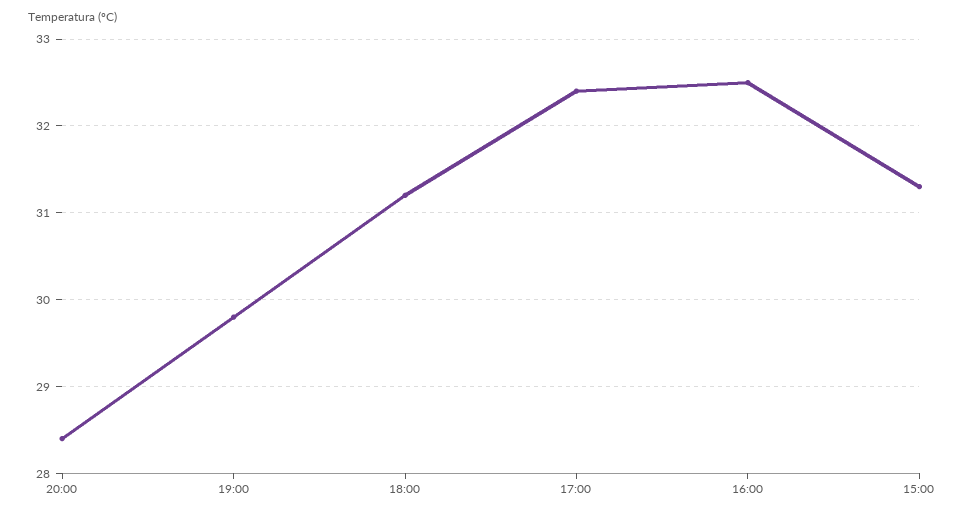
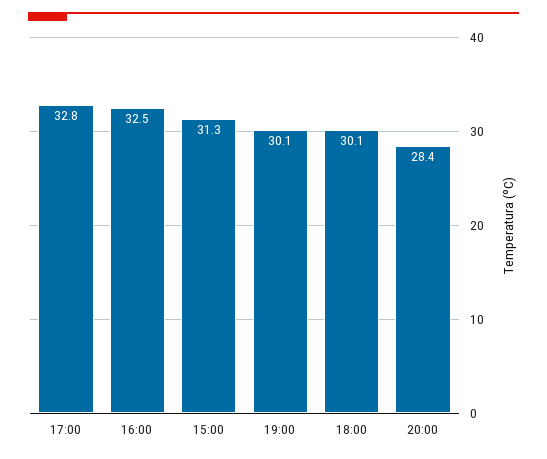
19:00: 29.8 -> 30.1
18:00: 31.2 -> 30.1
17:00: 32.4 -> 32.8

